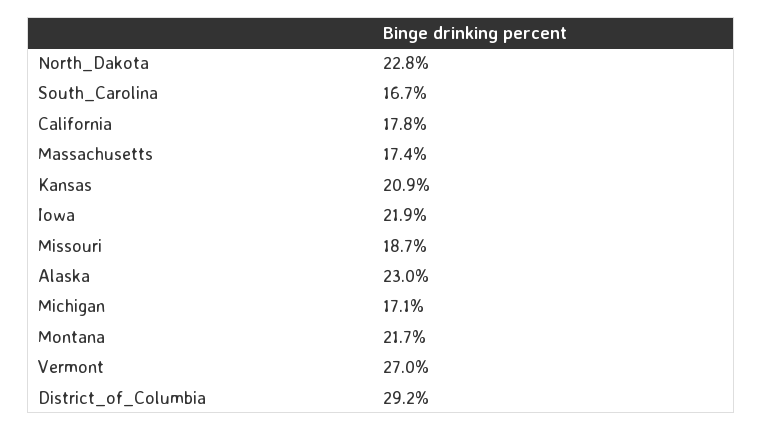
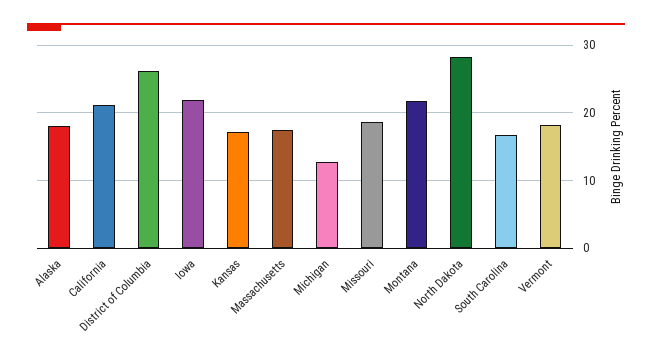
North_Dakota: 22.8 -> 28
California: 17.8 -> 21
Kansas: 20.9 -> 17
Alaska: 23 -> 18
Michigan: 17.1 -> 13
Vermont: 27 -> 18
District_of_Columbia: 29.2 -> 26

